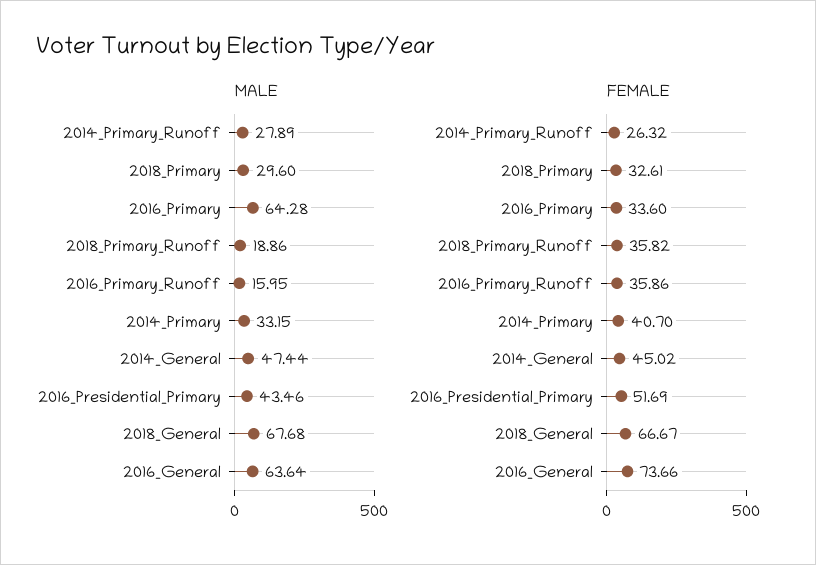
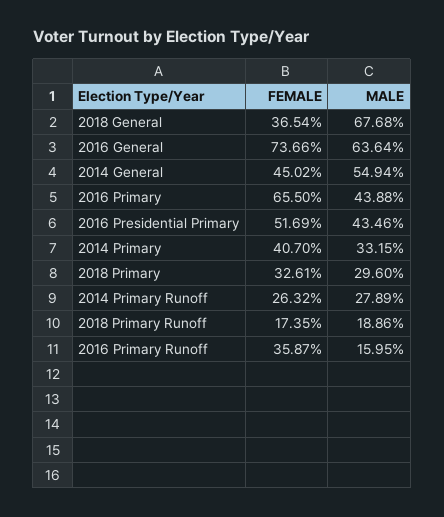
MALE, 2016_Primary: 64.28 -> 43.88
MALE, 2014_General: 47.44 -> 54.94
FEMALE, 2016_Primary: 33.6 -> 65.5
FEMALE, 2018_Primary_Runoff: 35.82 -> 17.35
FEMALE, 2016_Primary_Runoff: 35.86 -> 35.87
FEMALE, 2018_General: 66.67 -> 36.54

